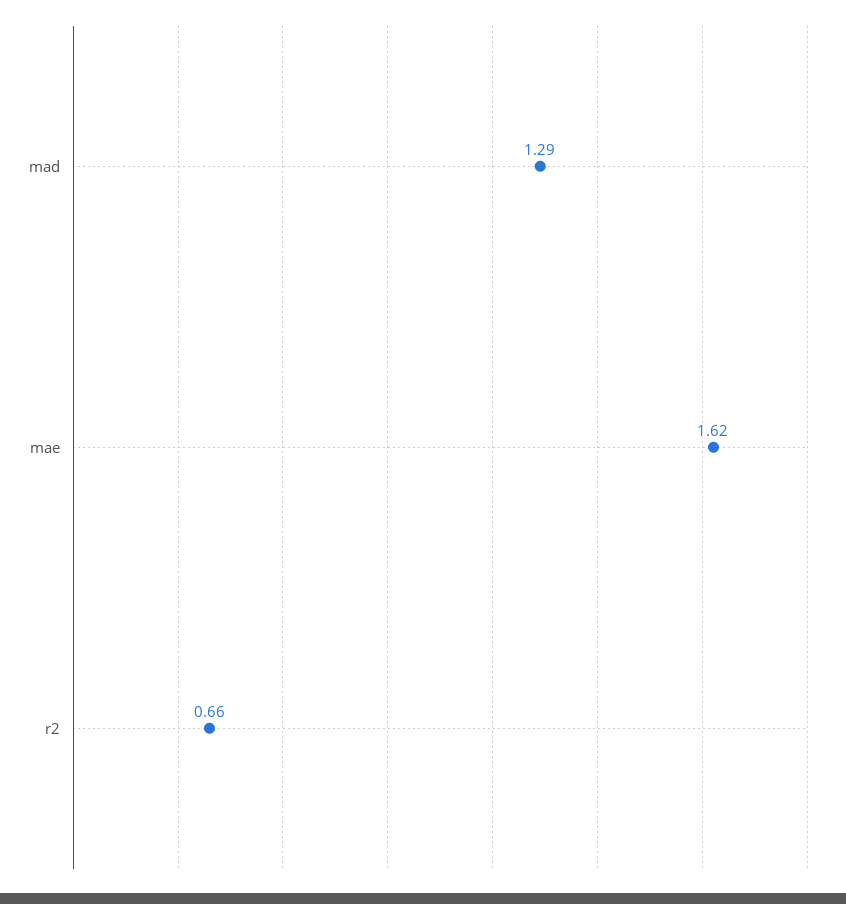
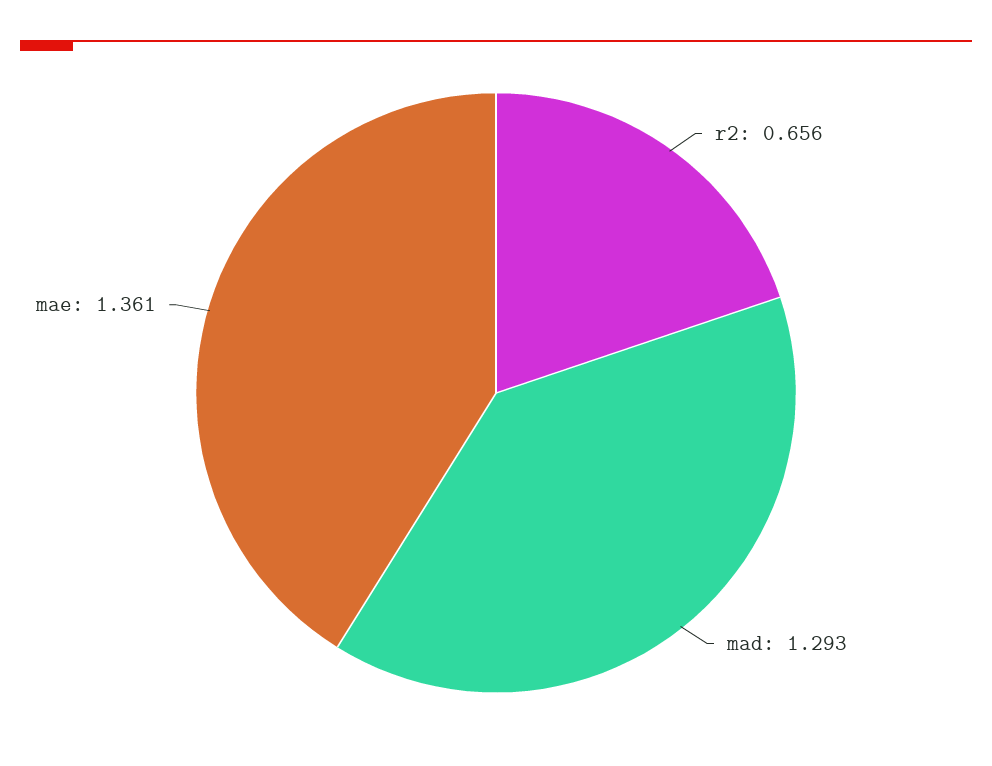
mae: 1.62 -> 1.361

